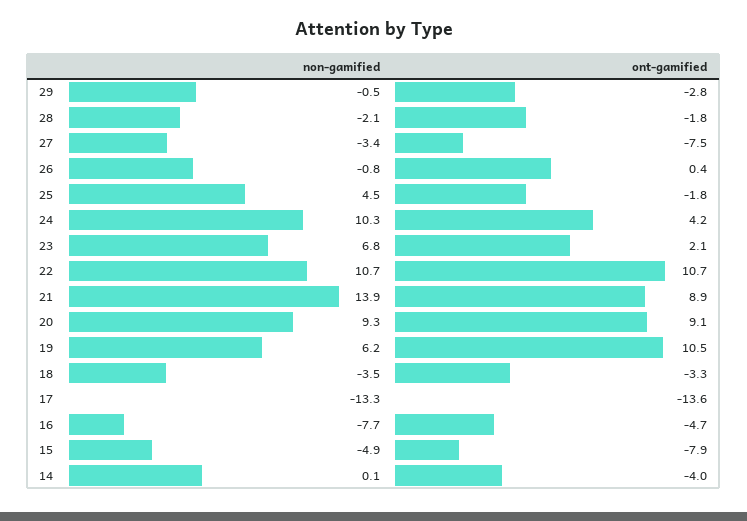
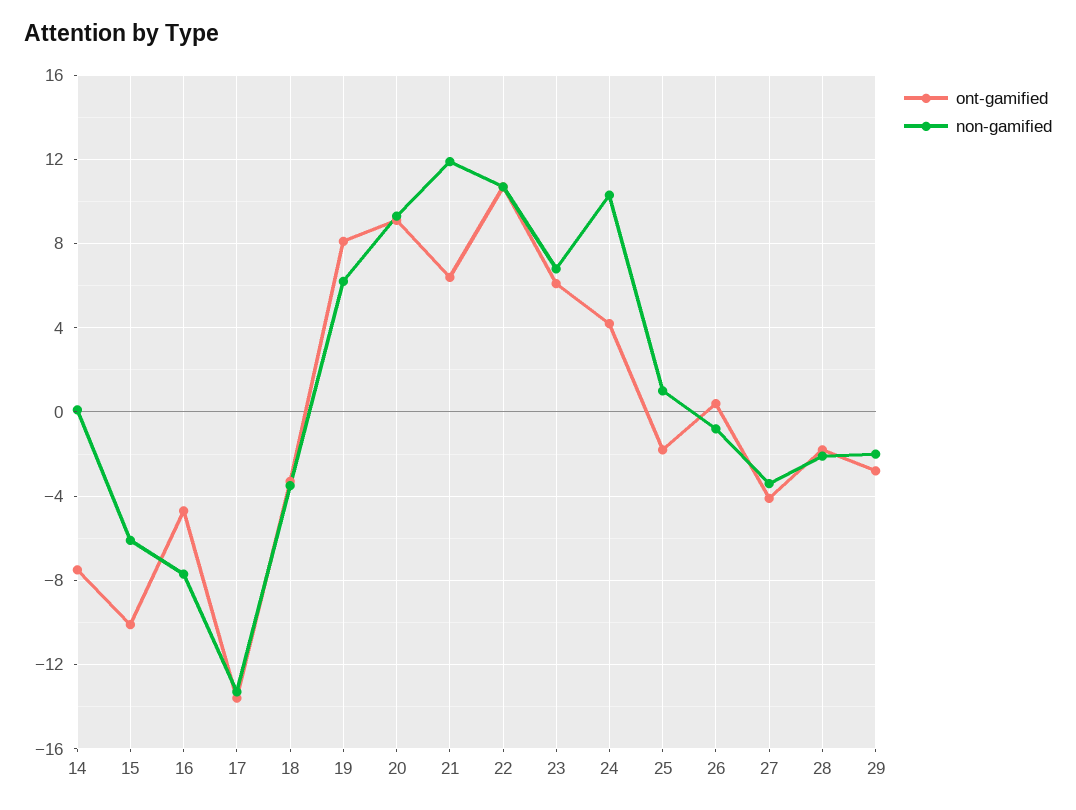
non-gamified, 29: -0.5 -> -2
ont-gamified, 27: -7.5 -> -4
non-gamified, 25: 4.5 -> 1
ont-gamified, 23: 2.1 -> 6
non-gamified, 21: 13.9 -> 12
ont-gamified, 21: 8.9 -> 6.5
ont-gamified, 19: 10.5 -> 8
non-gamified, 15: -4.9 -> -6
ont-gamified, 15: -7.9 -> -10
ont-gamified, 14: -4 -> -7.5

